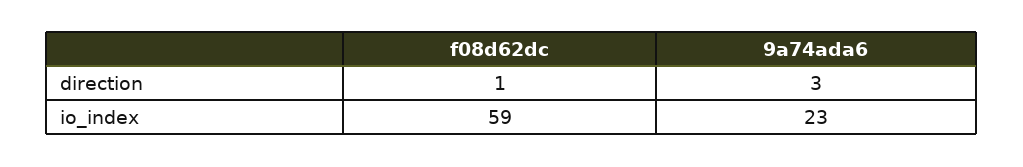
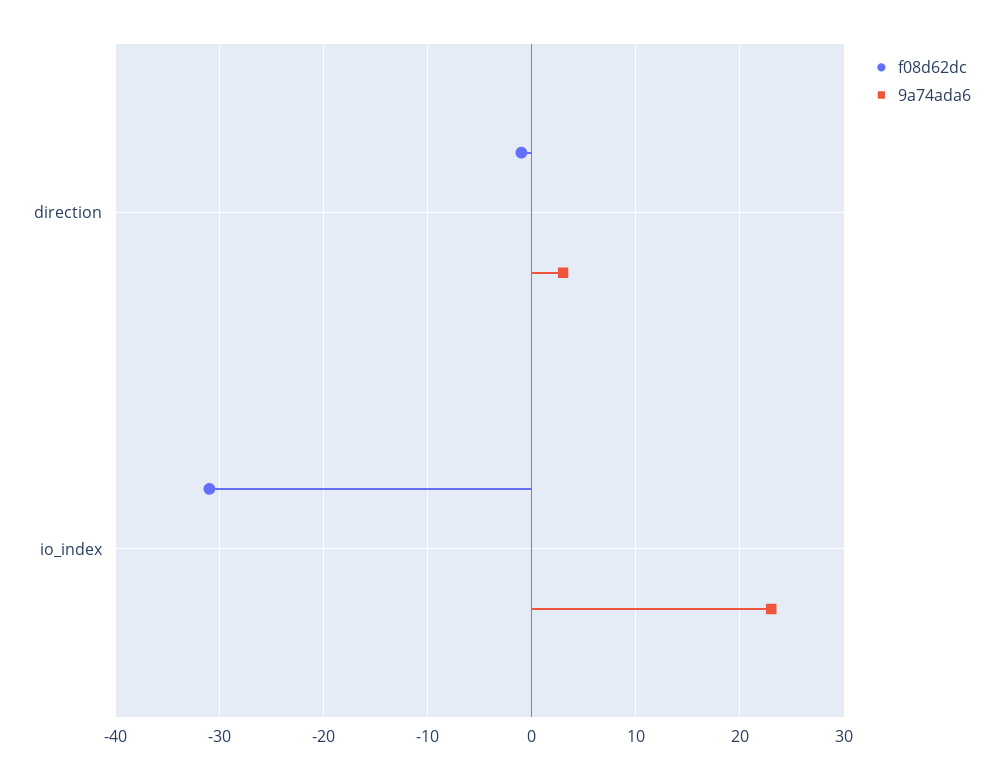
f08d62dc, direction: 1 -> -1
f08d62dc, io_index: 59 -> -31

